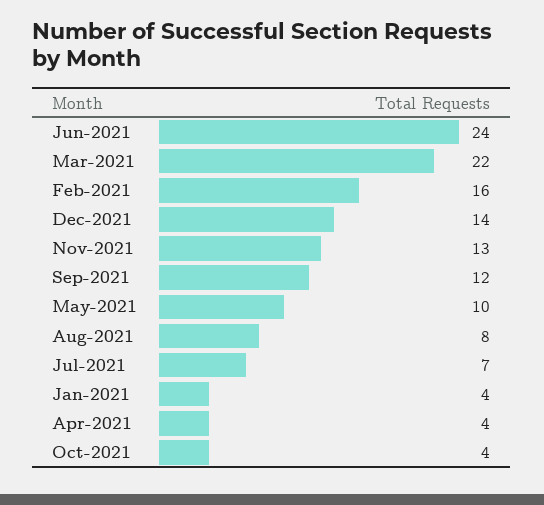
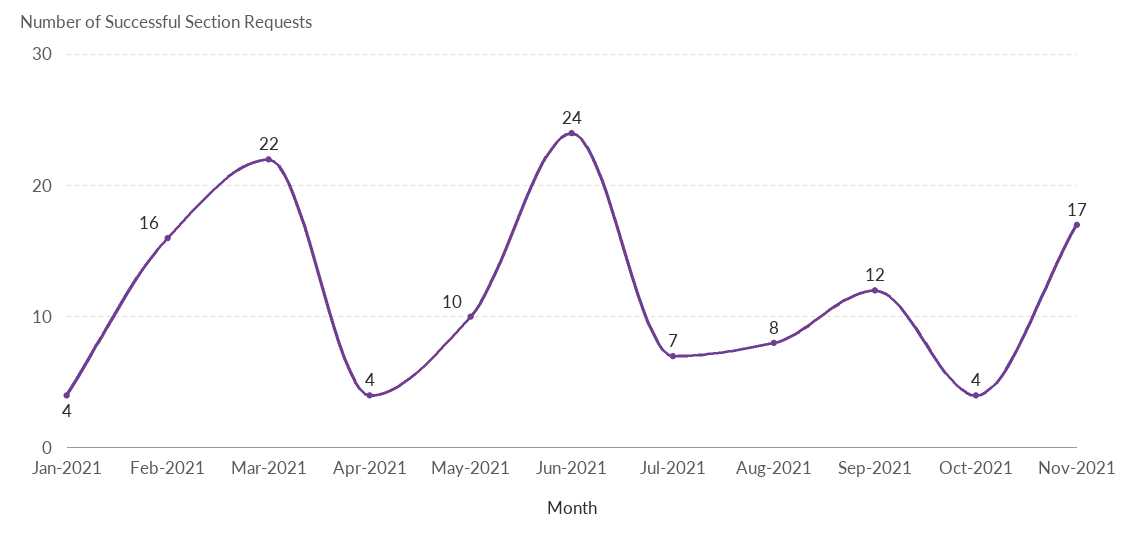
Dec-2021: 14 -> none
Nov-2021: 13 -> 17

